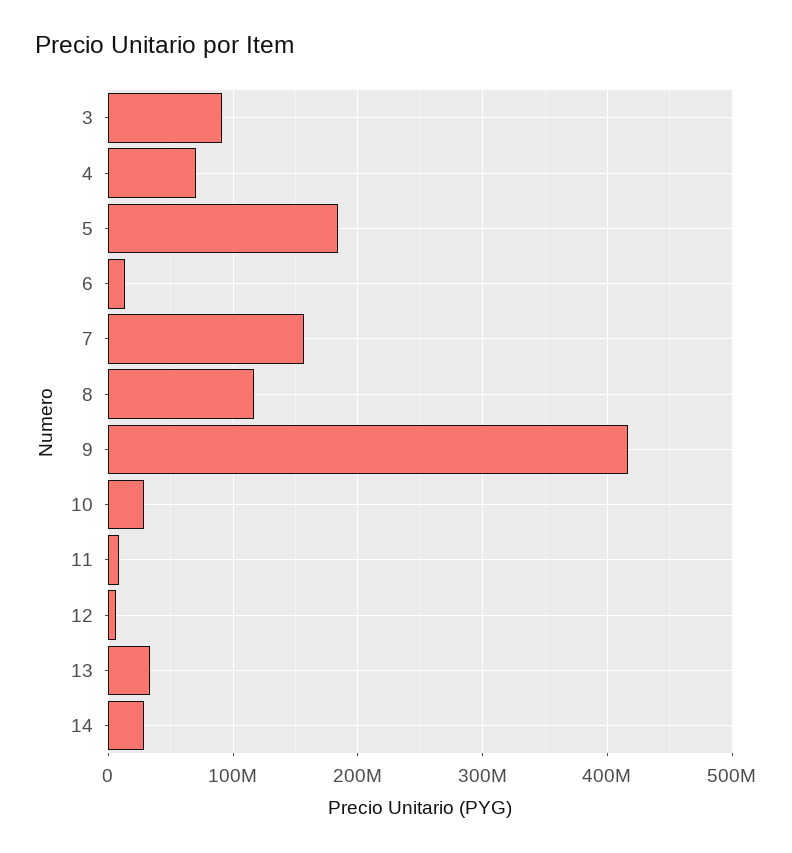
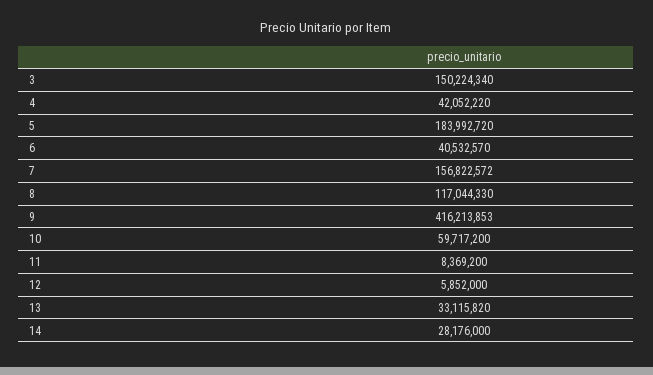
3: 90000000 -> 150224340
4: 70000000 -> 42052220
6: 10000000 -> 40532570
10: 30000000 -> 59717200

